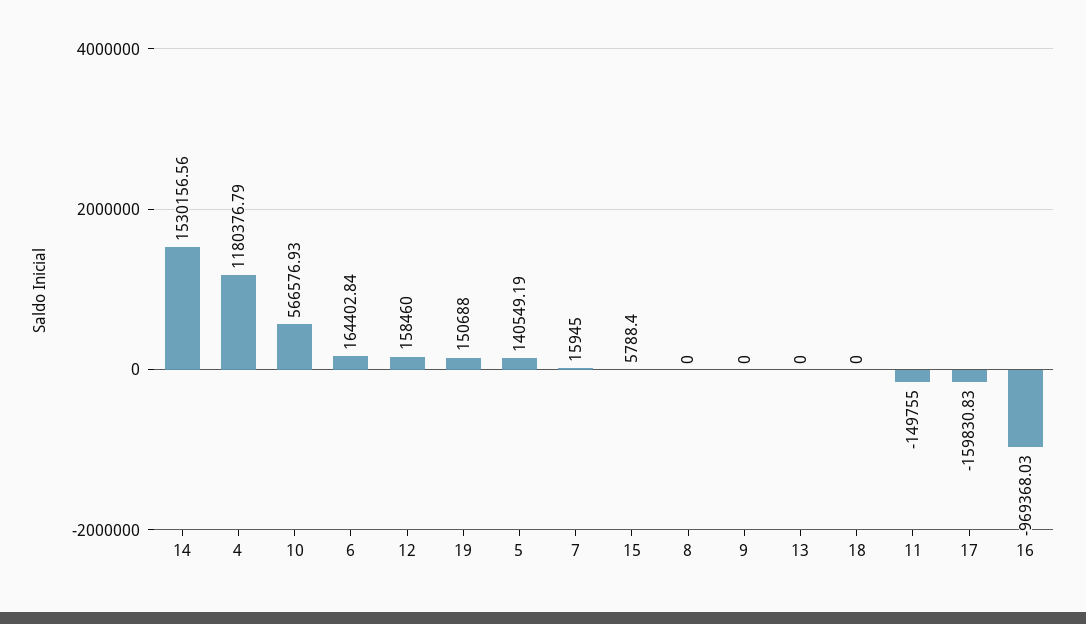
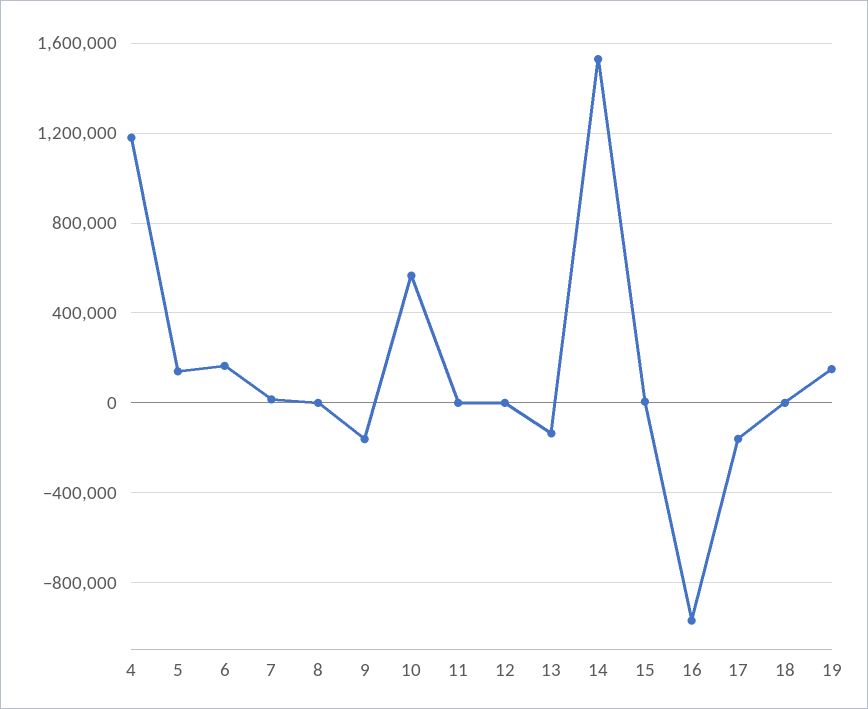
12: 158460 -> 0
9: 0 -> -150000
13: 0 -> -150000
11: -149755 -> 0

